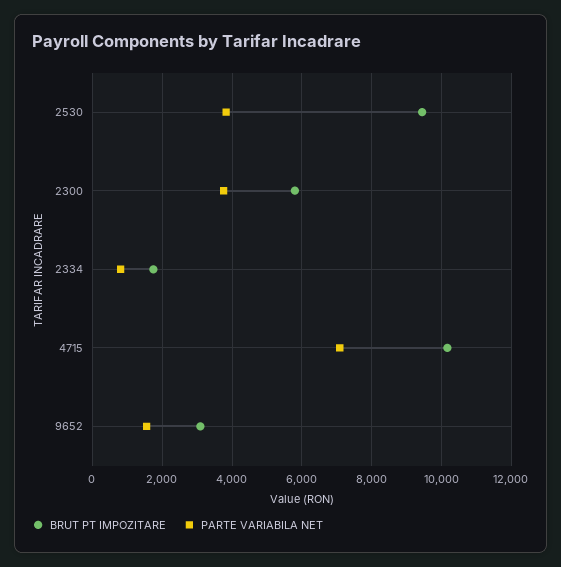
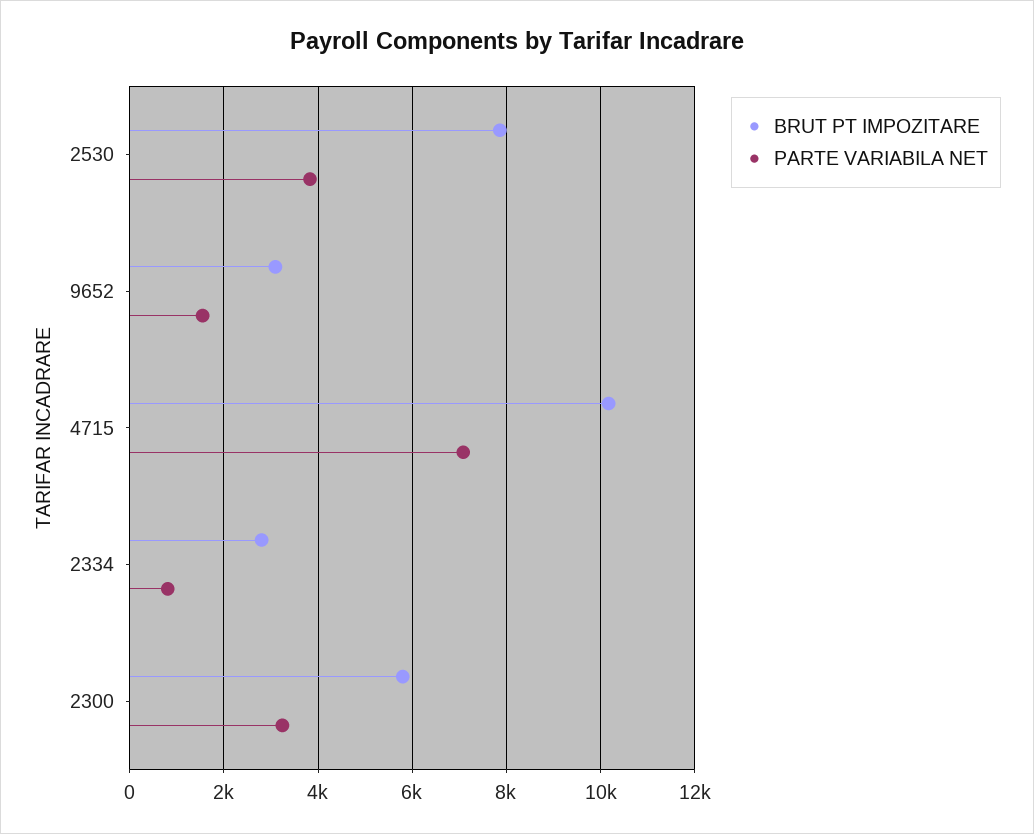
BRUT PT IMPOZITARE, 2530: 9400 -> 7800
PARTE VARIABILA NET, 2300: 3800 -> 3200
BRUT PT IMPOZITARE, 2334: 1800 -> 2800

